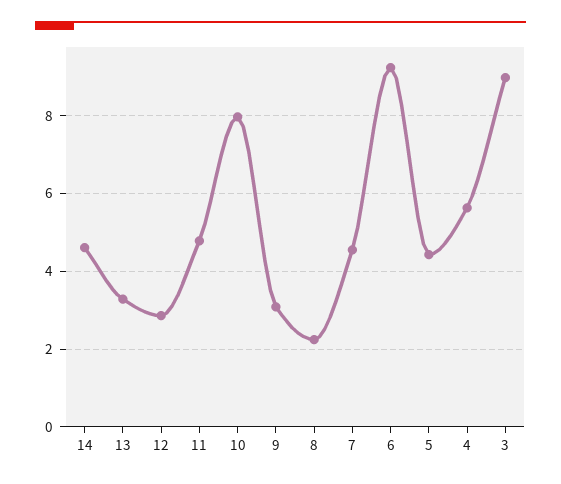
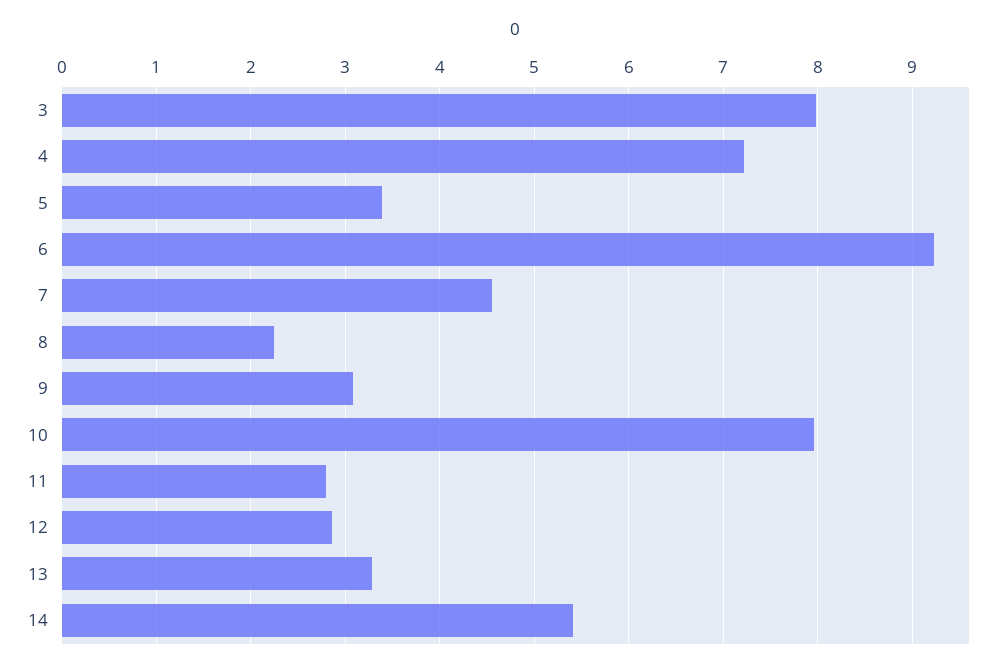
14: 4.6 -> 5.4
11: 4.8 -> 2.8
5: 4.4 -> 3.4
4: 5.6 -> 7.2
3: 9 -> 8

